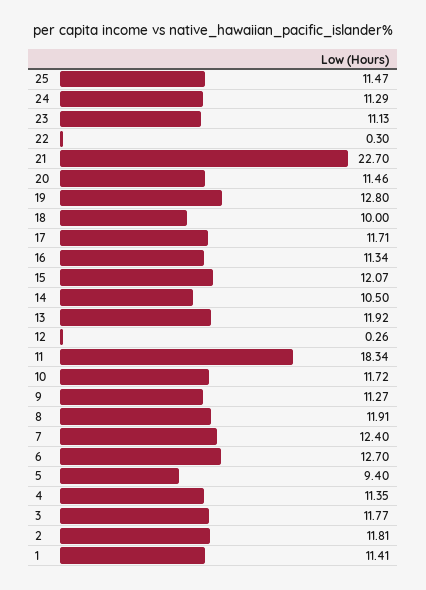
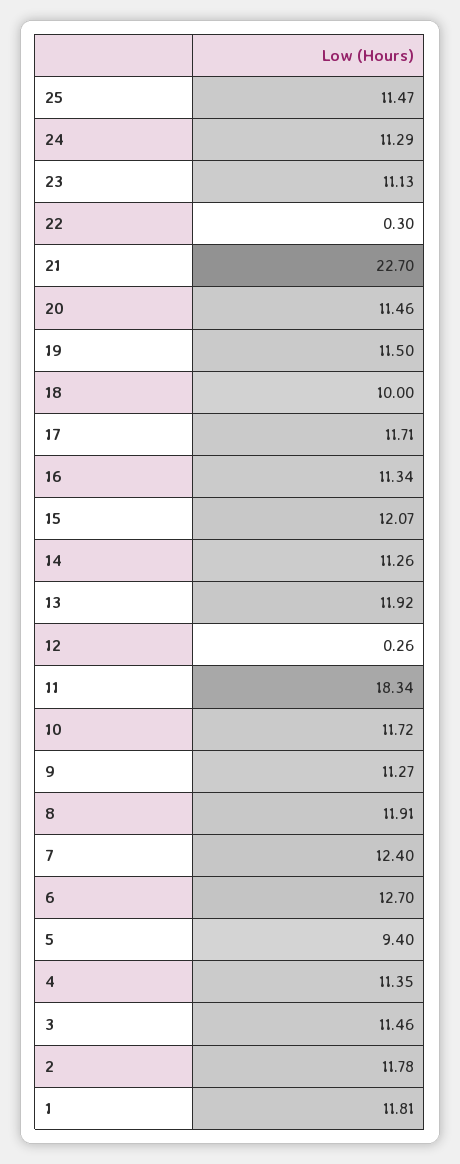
19: 12.8 -> 11.5
14: 10.5 -> 11.26
3: 11.77 -> 11.46
2: 11.81 -> 11.78
1: 11.41 -> 11.81

